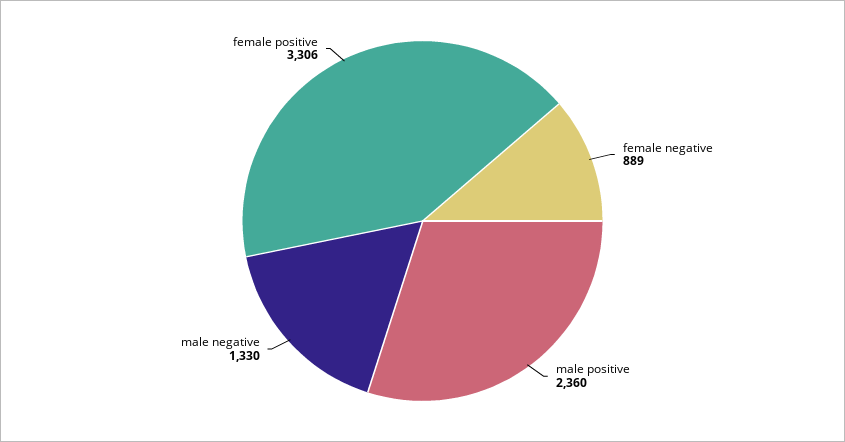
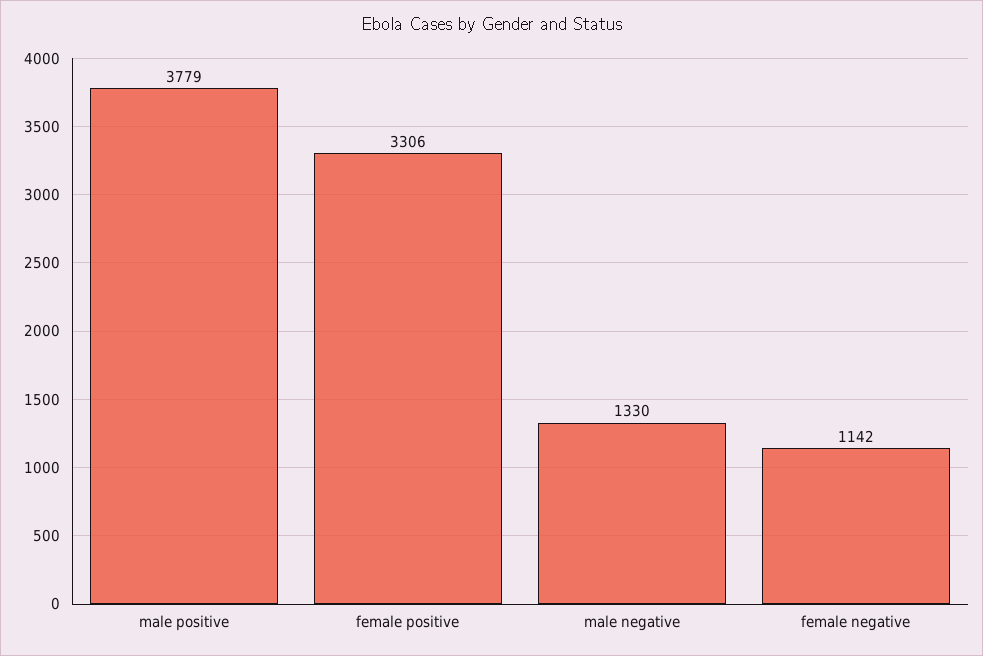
female negative: 889 -> 1142
male positive: 2360 -> 3779

